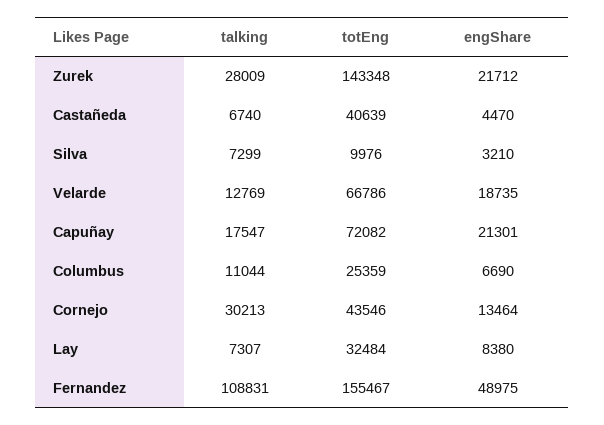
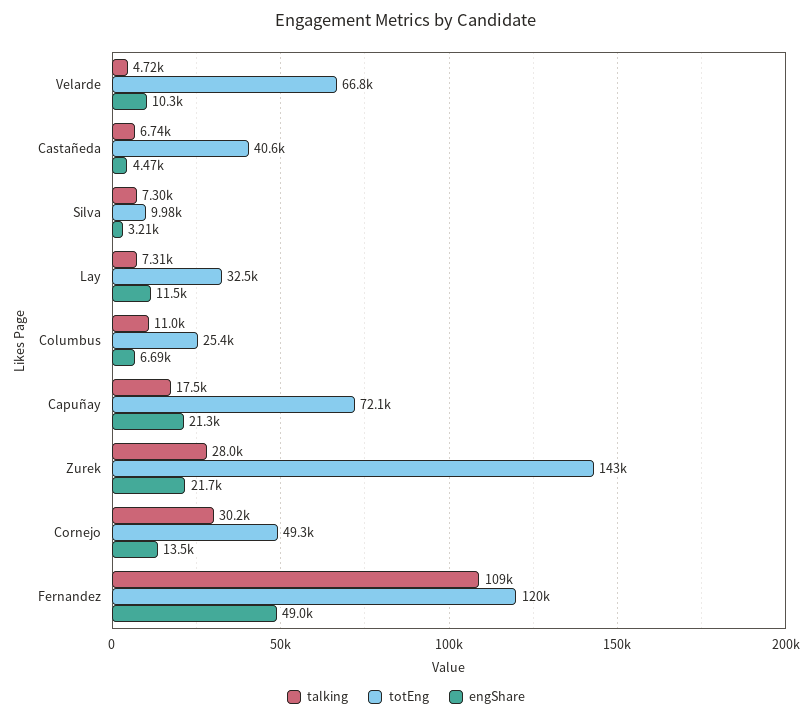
talking, Velarde: 12769 -> 4720
engShare, Velarde: 18735 -> 10300
totEng, Cornejo: 43546 -> 49300
engShare, Lay: 8380 -> 11500
totEng, Fernandez: 155467 -> 120000

